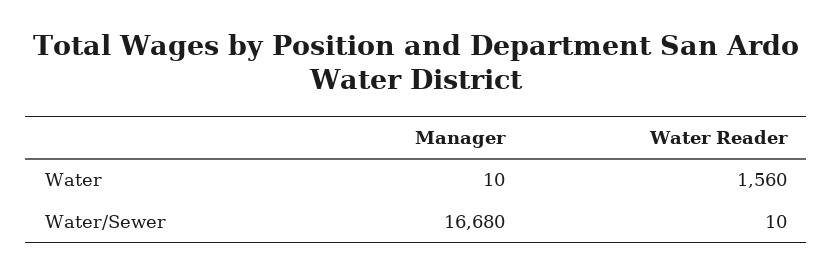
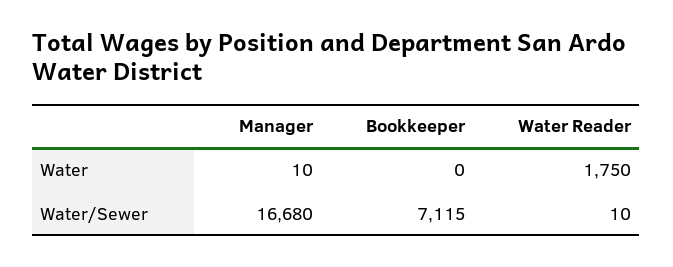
Water Reader, Water: 1560 -> 1750
Bookkeeper, Water: none -> 0
Bookkeeper, Water/Sewer: none -> 7115

